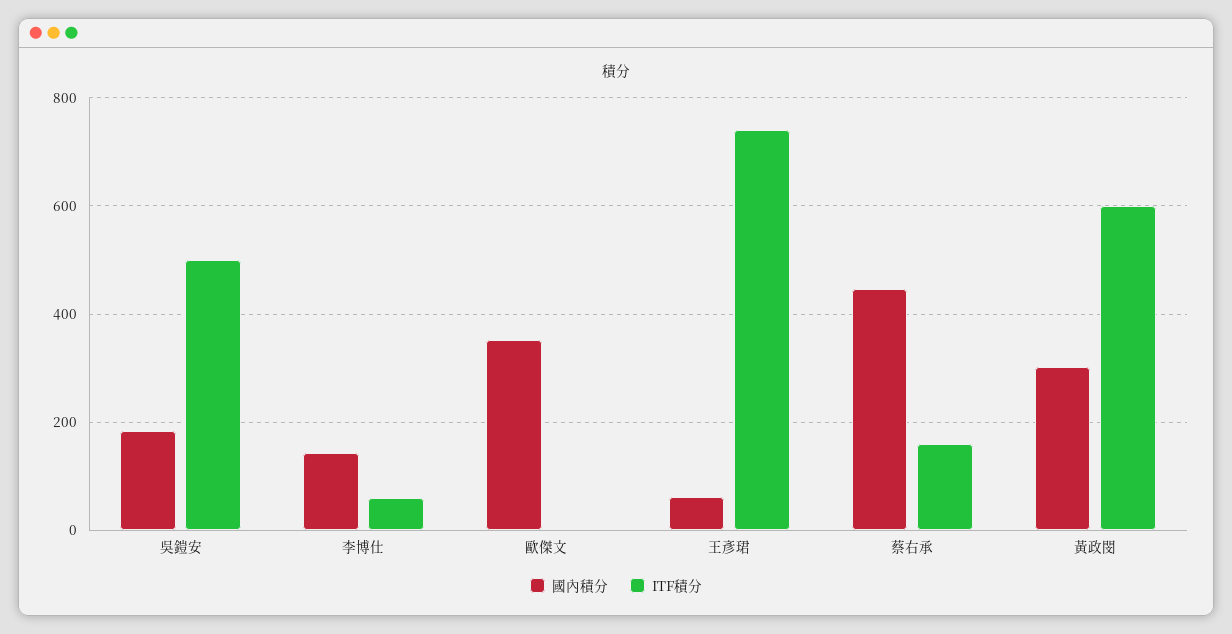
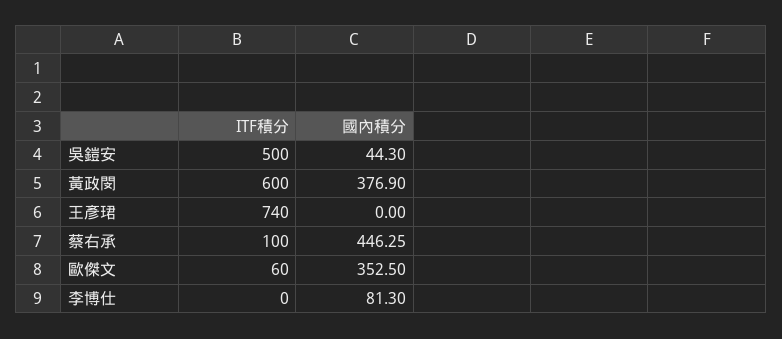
國內積分, 吳鎧安: 180 -> 44.3
國內積分, 李博仕: 140 -> 81.3
ITF積分, 李博仕: 60 -> 0
ITF積分, 歐傑文: 0 -> 60
國內積分, 王彥珺: 60 -> 0
ITF積分, 蔡右承: 160 -> 100
國內積分, 黃政閔: 300 -> 376.9

